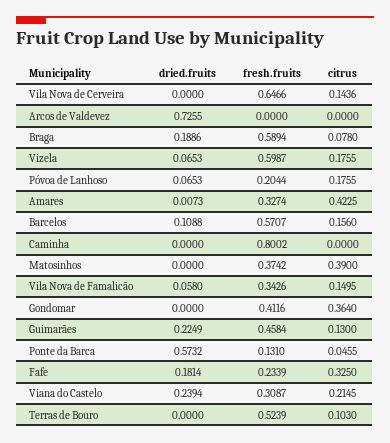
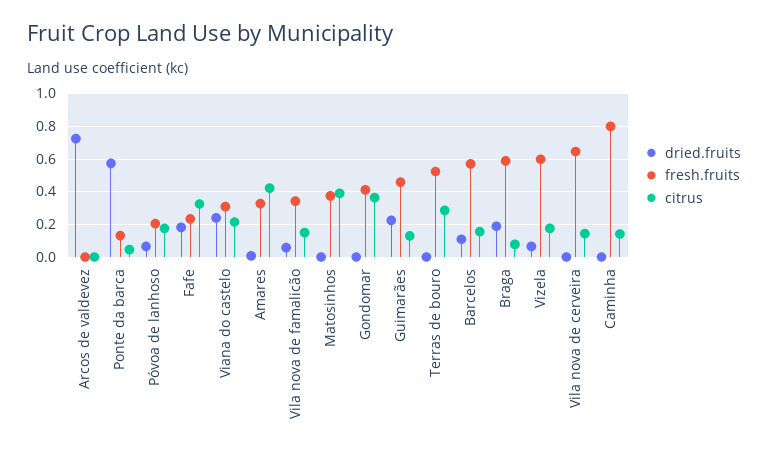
citrus, Caminha: 0 -> 0.15
citrus, Terras de Bouro: 0.103 -> 0.3

